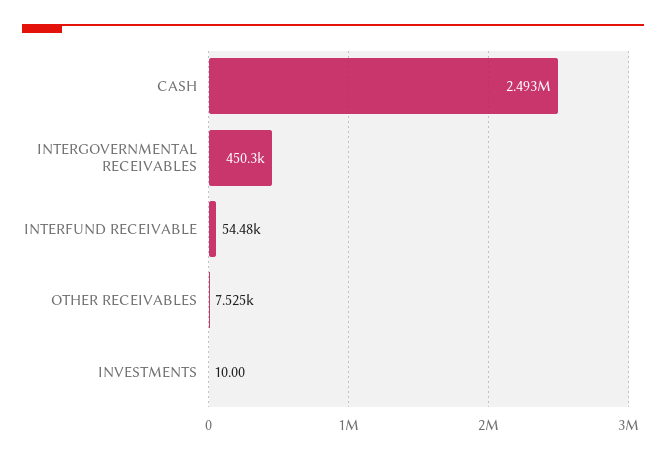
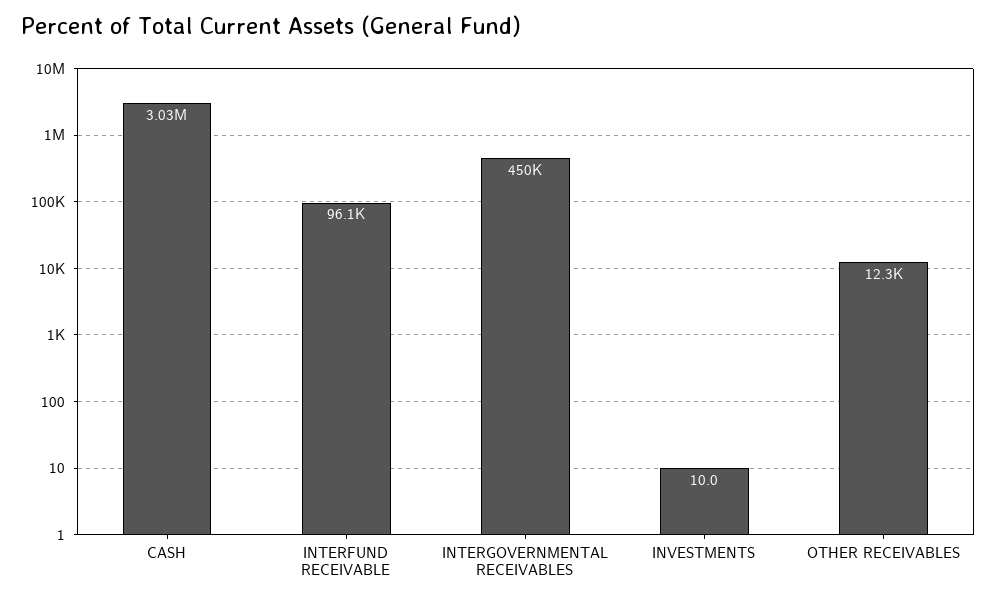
CASH: 2493000 -> 3030000
INTERFUND RECEIVABLE: 54480 -> 96100
OTHER RECEIVABLES: 7525 -> 12300

